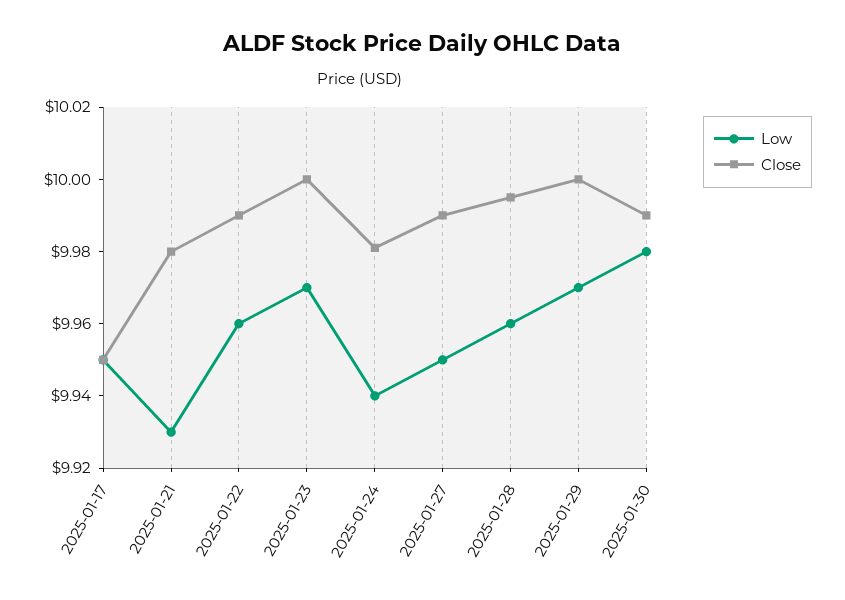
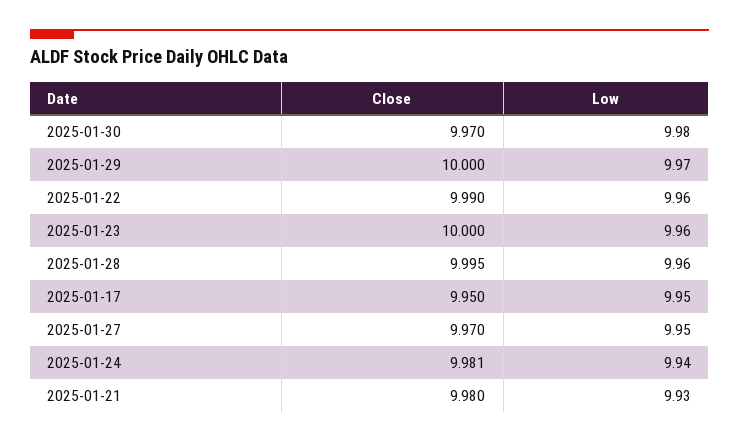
Low, 2025-01-23: 9.97 -> 9.96
Close, 2025-01-27: 9.99 -> 9.97
Close, 2025-01-30: 9.99 -> 9.97

